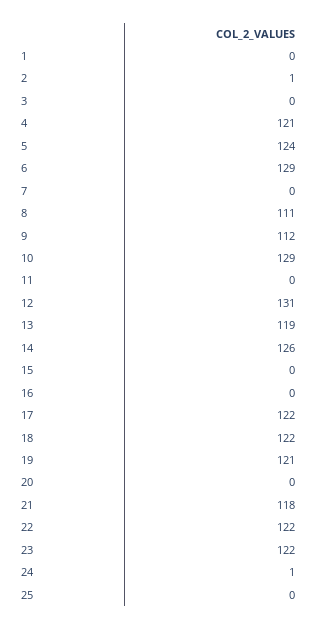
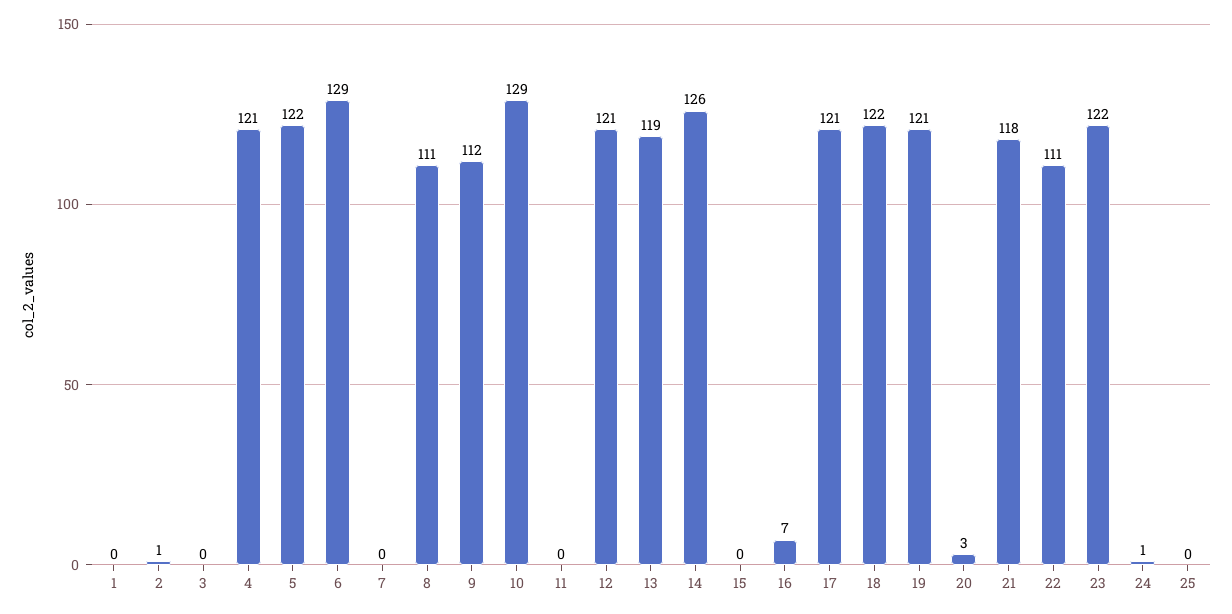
5: 124 -> 122
12: 131 -> 121
16: 0 -> 7
17: 122 -> 121
20: 0 -> 3
22: 122 -> 111

